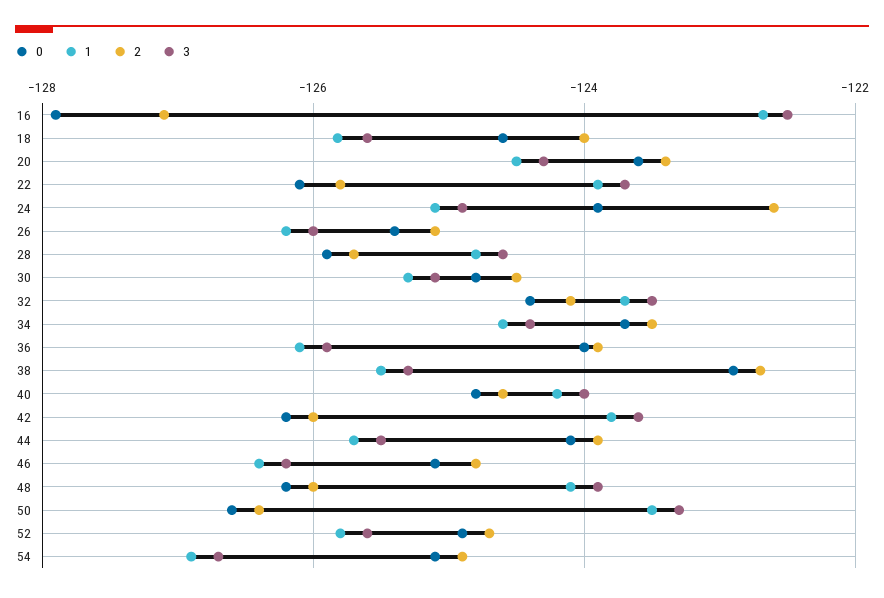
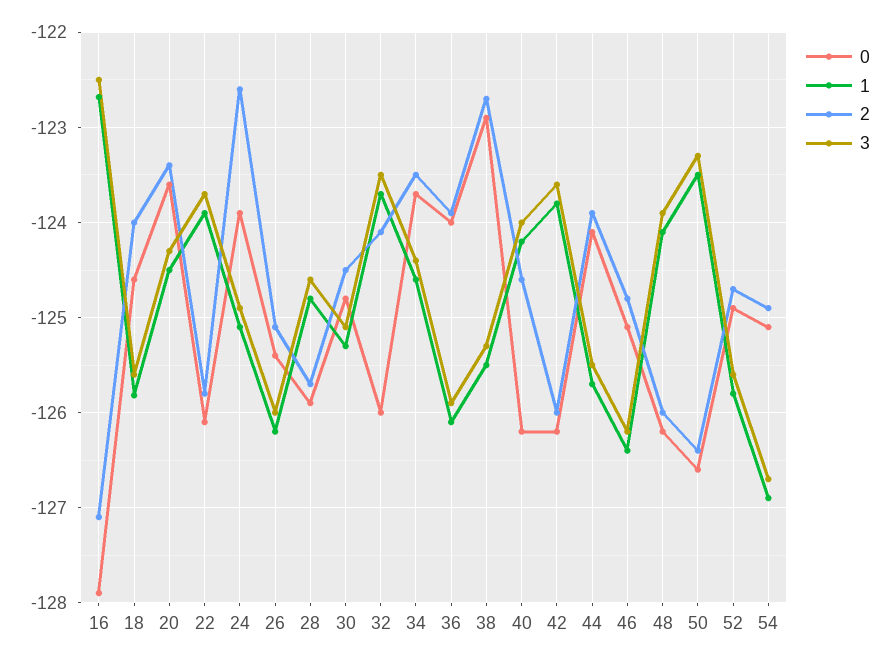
0, 32: -124.4 -> -126
0, 40: -124.8 -> -126.2

